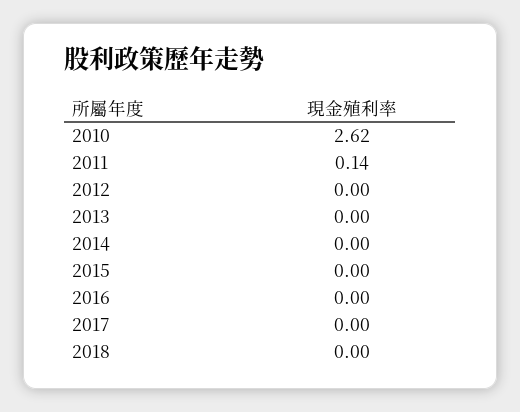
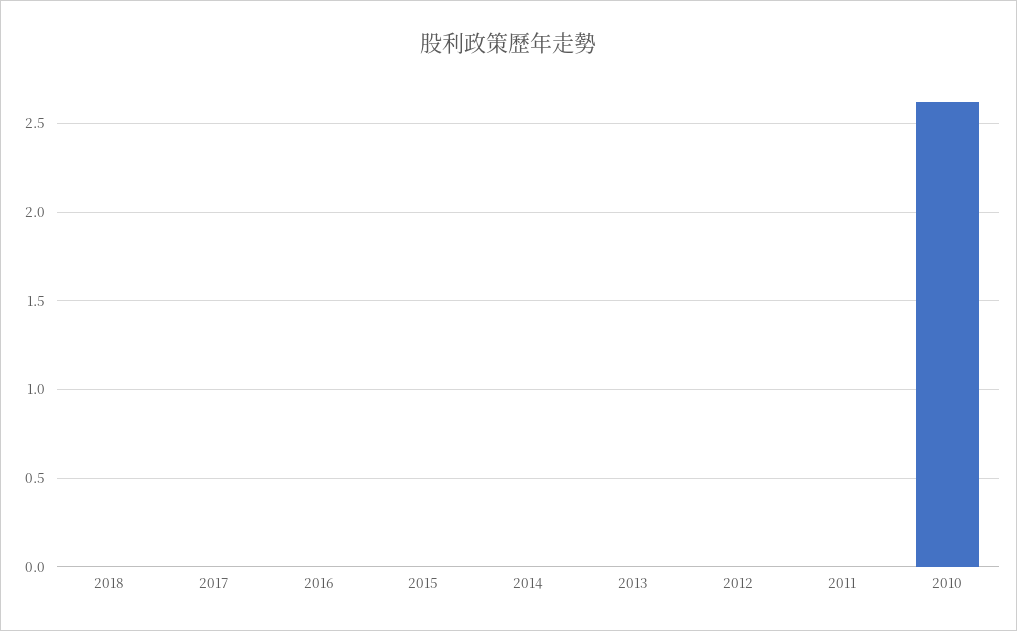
2011: 0.14 -> 0

